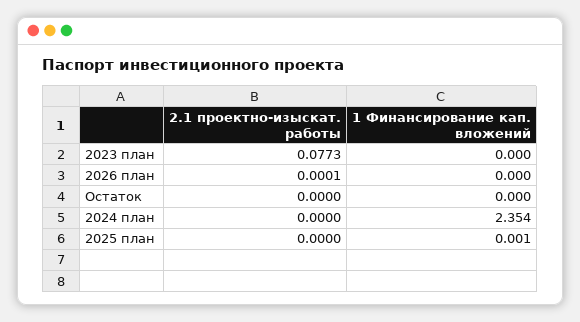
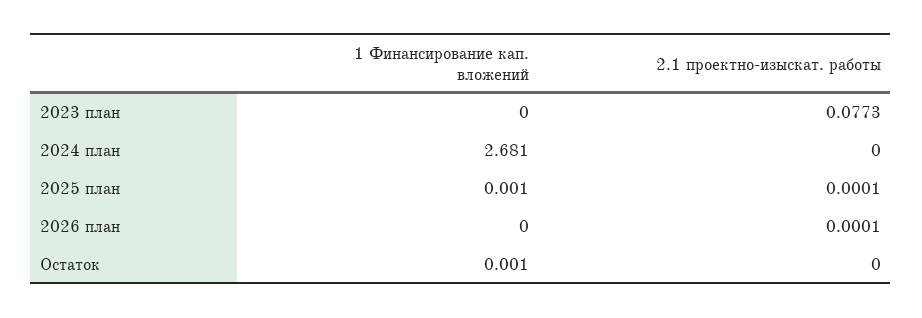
1 Финансирование кап. вложений, Остаток: 0 -> 0.001
1 Финансирование кап. вложений, 2024 план: 2.354 -> 2.681
2.1 проектно-изыскат. работы, 2025 план: 0 -> 0.0001

